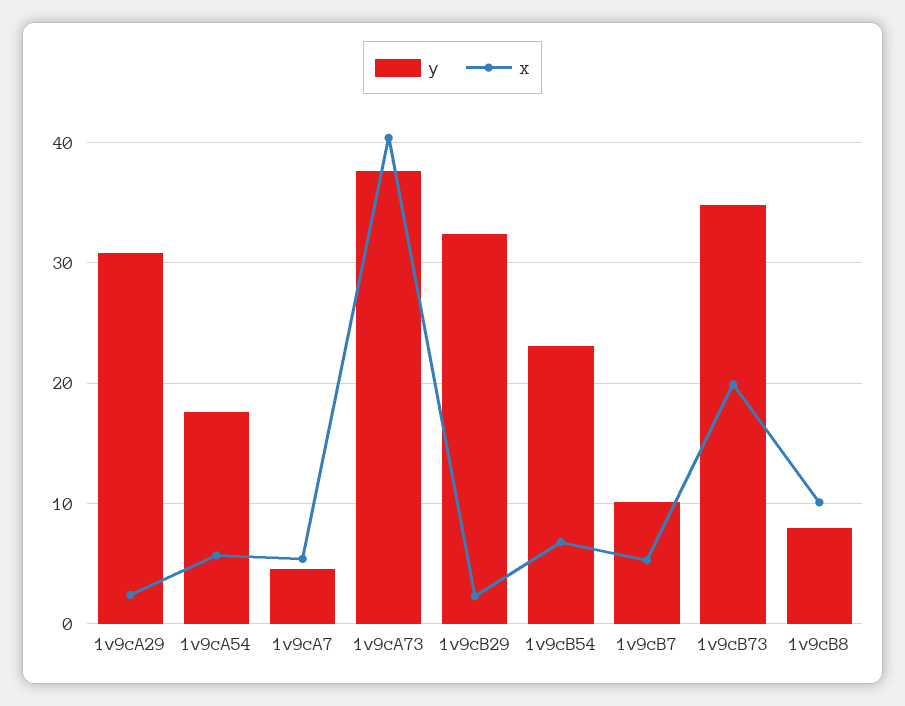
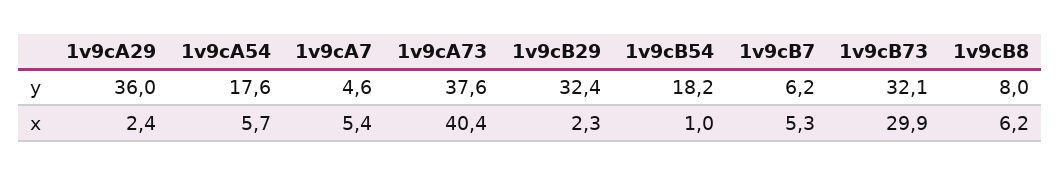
y, 1v9cA29: 31 -> 36
y, 1v9cB54: 23 -> 18.2
x, 1v9cB54: 7 -> 1
y, 1v9cB7: 10 -> 6.2
y, 1v9cB73: 35 -> 32.1
x, 1v9cB73: 20 -> 29.9
x, 1v9cB8: 10 -> 6.2

